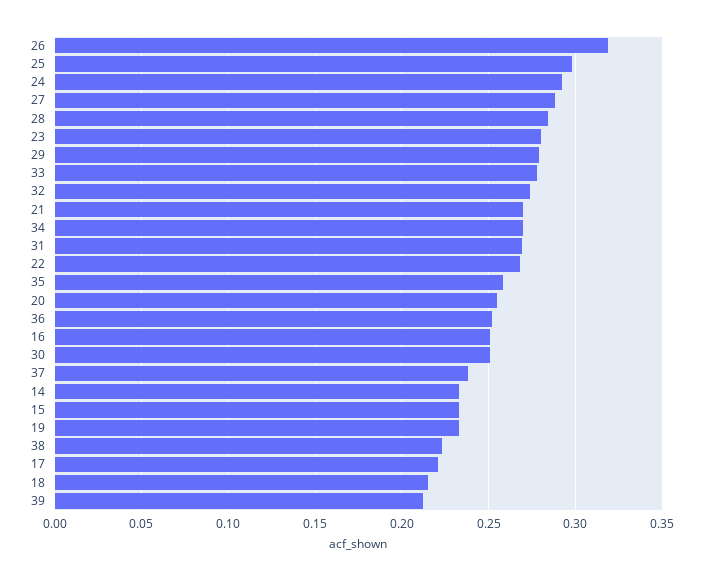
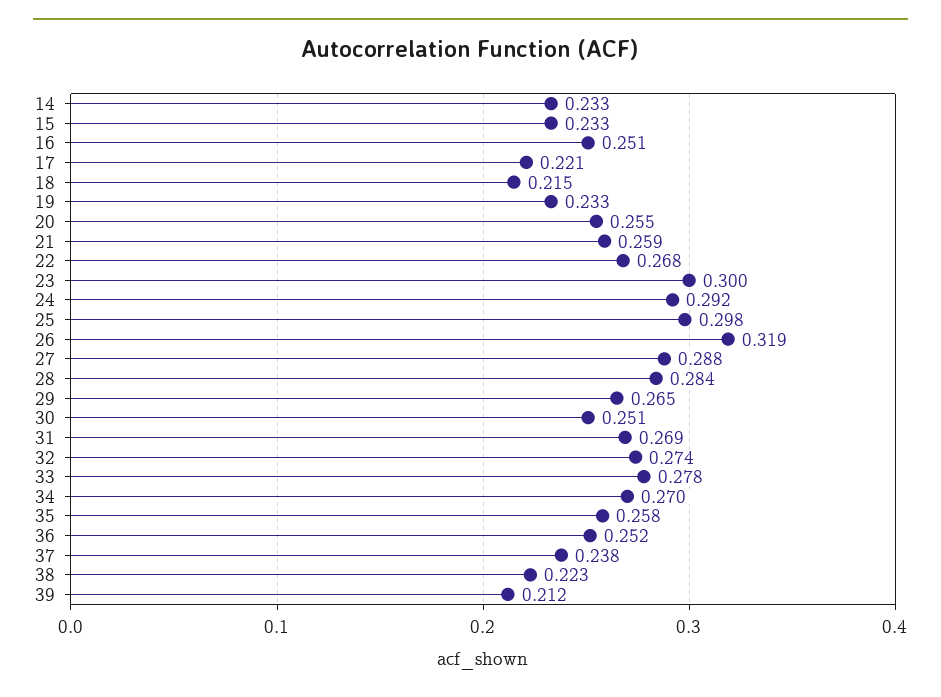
23: 0.28 -> 0.3
29: 0.28 -> 0.265
21: 0.27 -> 0.259

